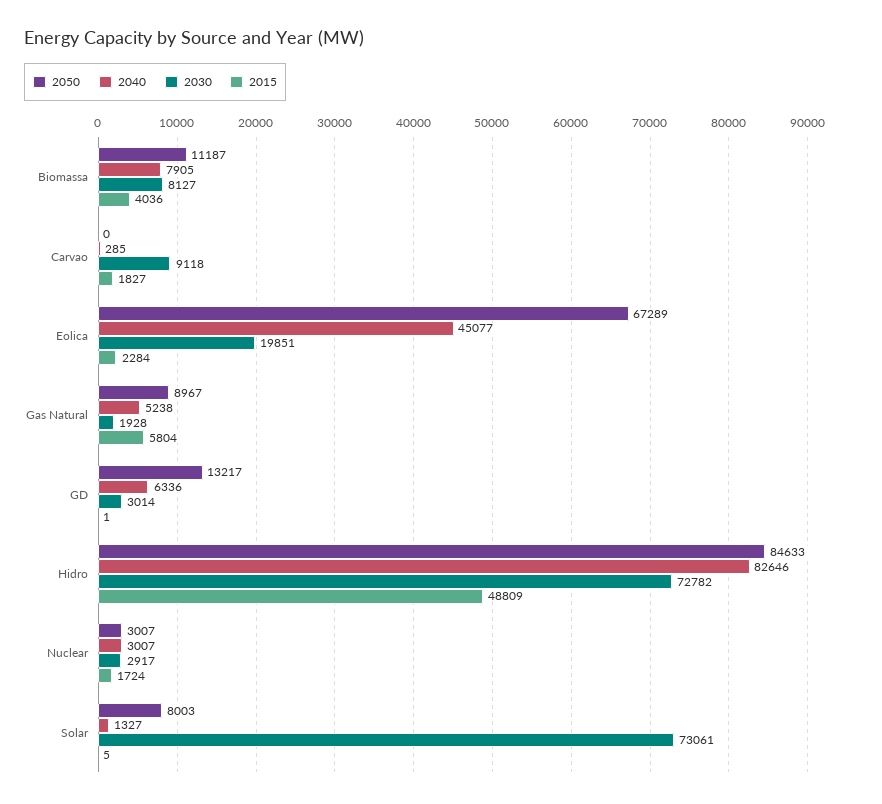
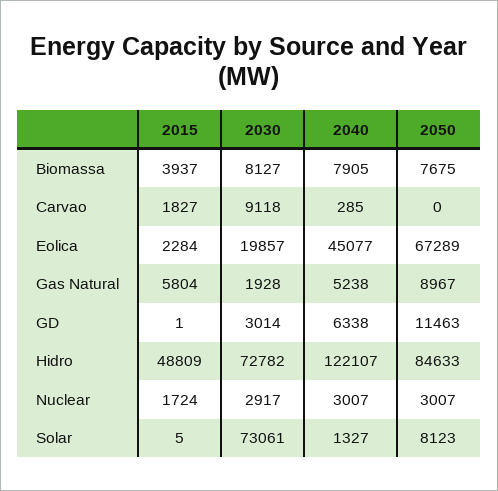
2050, Biomassa: 11187 -> 7675
2015, Biomassa: 4036 -> 3937
2030, Eolica: 19851 -> 19857
2050, GD: 13217 -> 11463
2040, GD: 6336 -> 6338
2040, Hidro: 82646 -> 122107
2050, Solar: 8003 -> 8123

